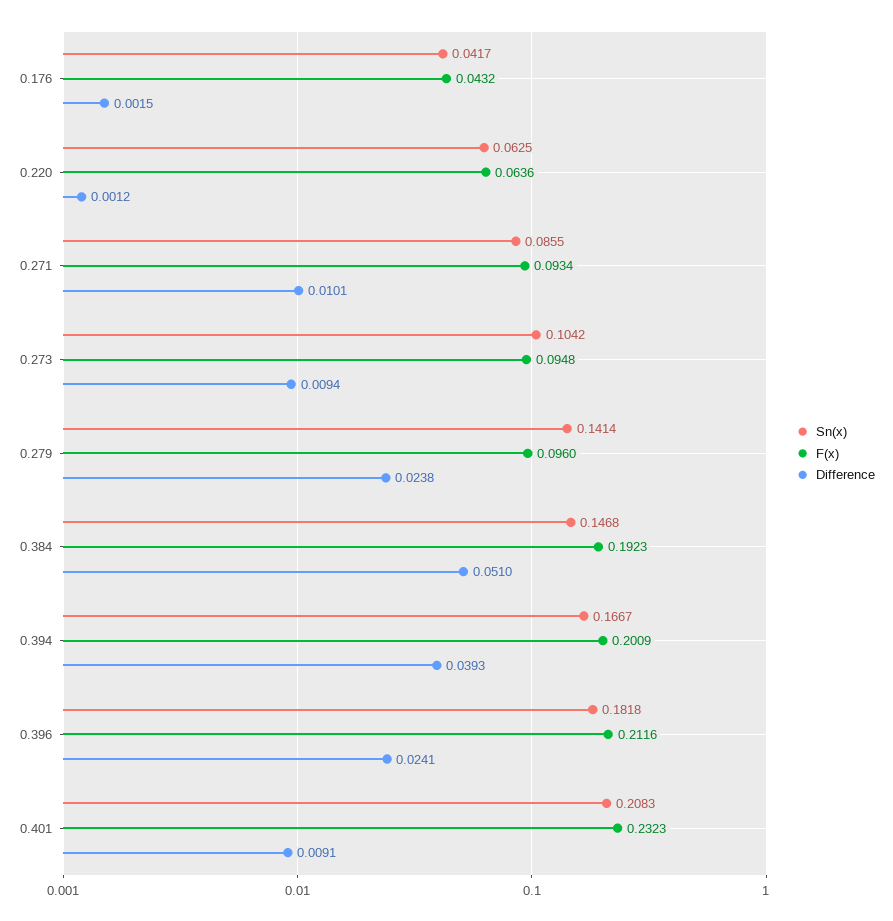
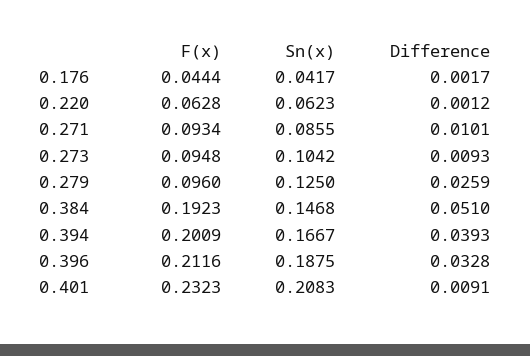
F(x), 0.176: 0.0432 -> 0.0444
Difference, 0.176: 0.0015 -> 0.0017
Sn(x), 0.220: 0.0625 -> 0.0623
F(x), 0.220: 0.0636 -> 0.0628
Difference, 0.273: 0.0094 -> 0.0093
Sn(x), 0.279: 0.1414 -> 0.125
Difference, 0.279: 0.0238 -> 0.0259
Sn(x), 0.396: 0.1818 -> 0.1875
Difference, 0.396: 0.0241 -> 0.0328

